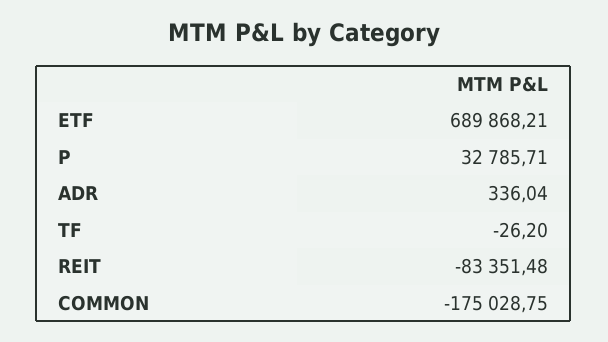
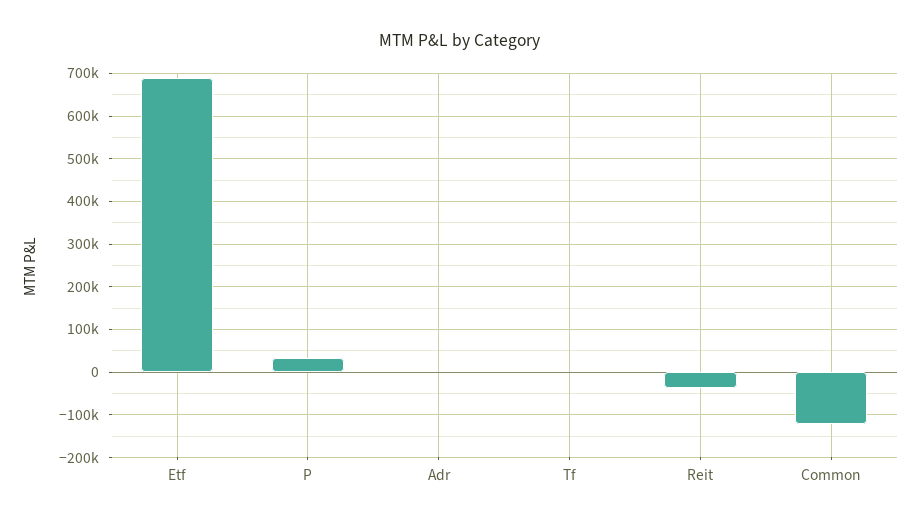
REIT: -83351.48 -> -40000
COMMON: -175028.75 -> -120000

